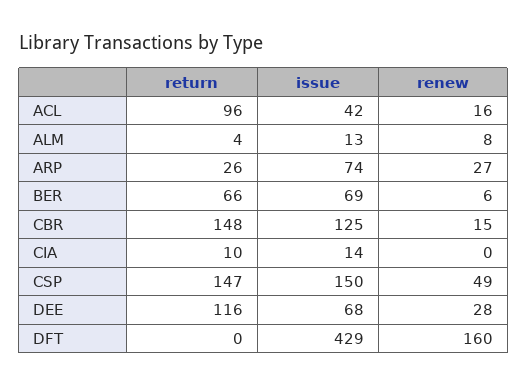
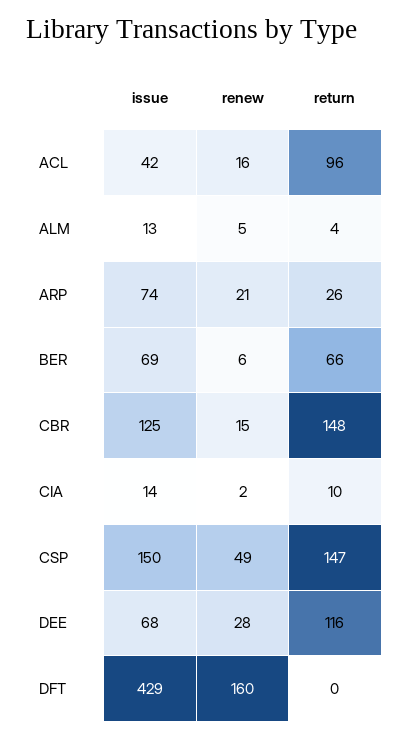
renew, ALM: 8 -> 5
renew, ARP: 27 -> 21
renew, CIA: 0 -> 2

